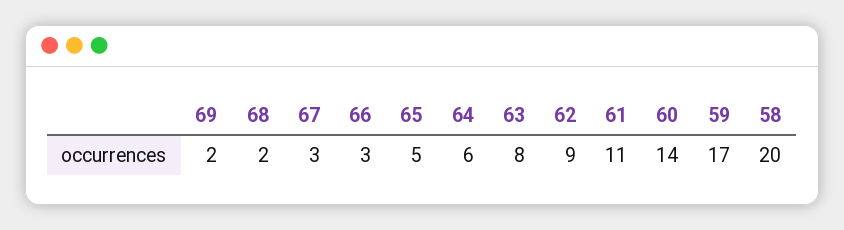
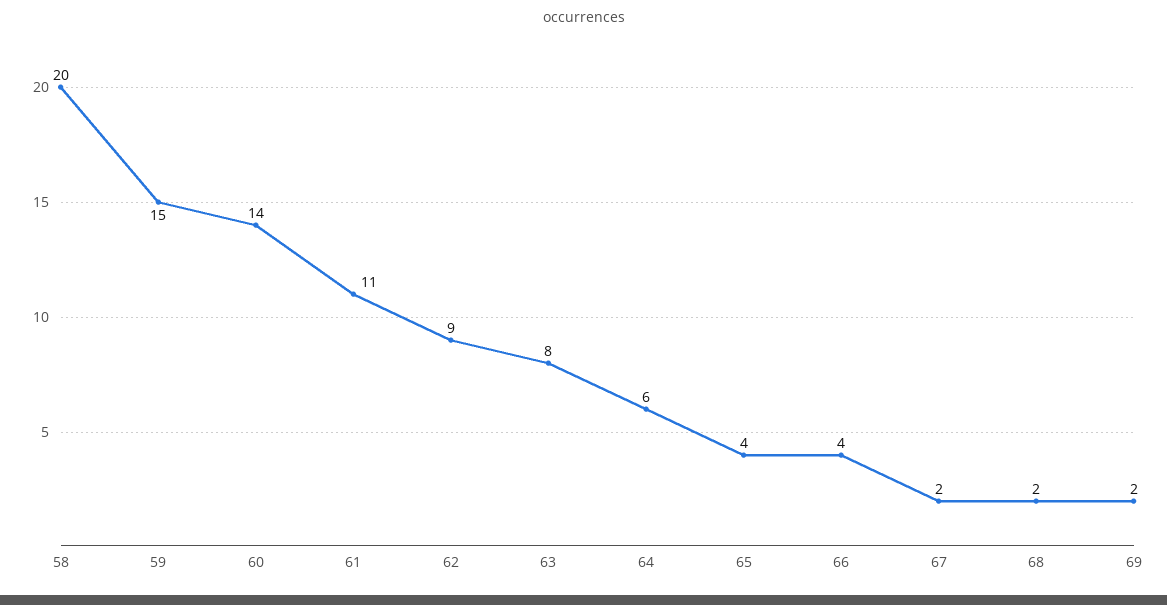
67: 3 -> 2
66: 3 -> 4
65: 5 -> 4
59: 17 -> 15

